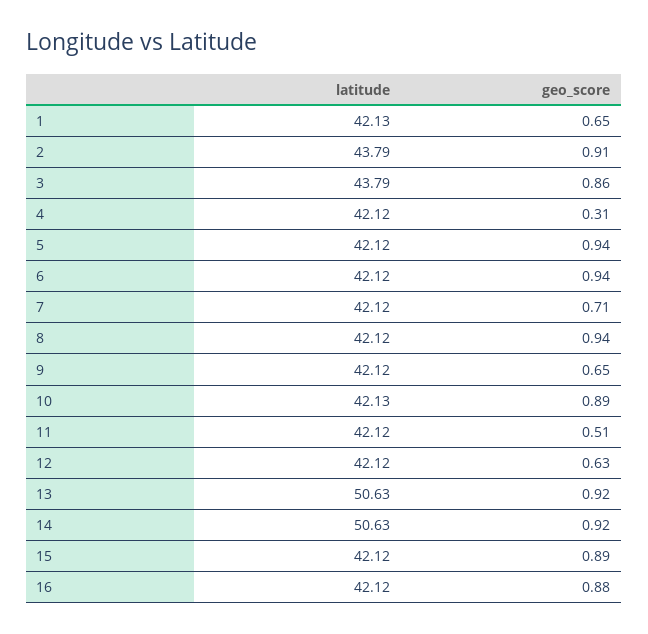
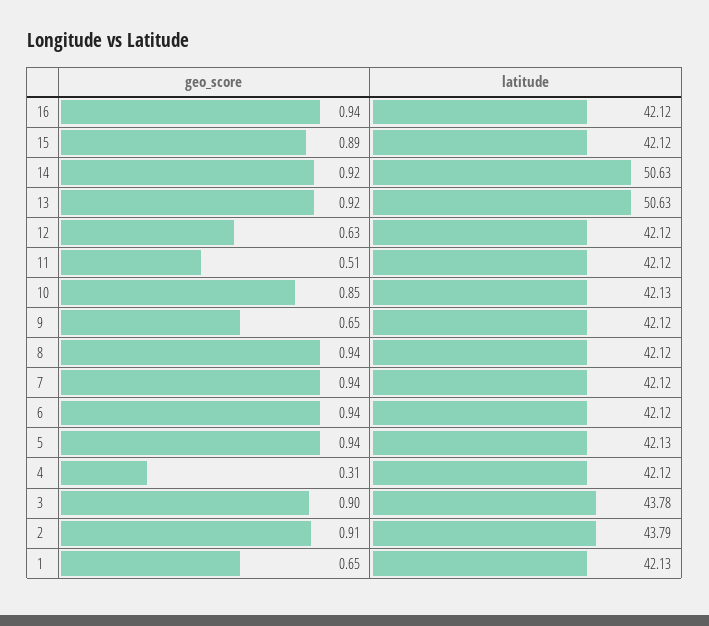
latitude, 3: 43.79 -> 43.78
geo_score, 3: 0.86 -> 0.9
latitude, 5: 42.12 -> 42.13
geo_score, 7: 0.71 -> 0.94
geo_score, 10: 0.89 -> 0.85
geo_score, 16: 0.88 -> 0.94

